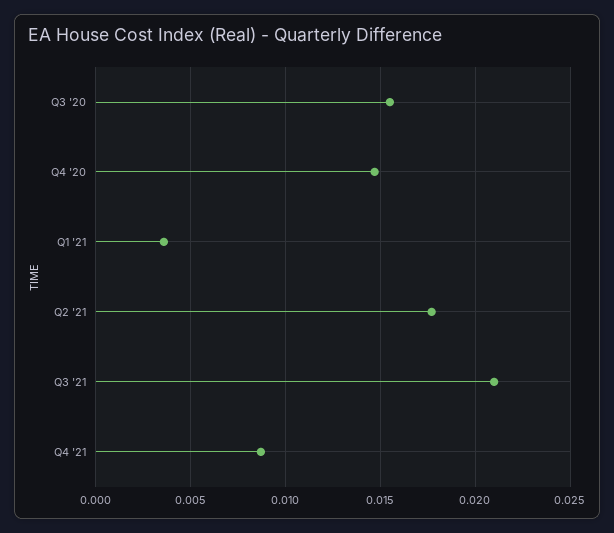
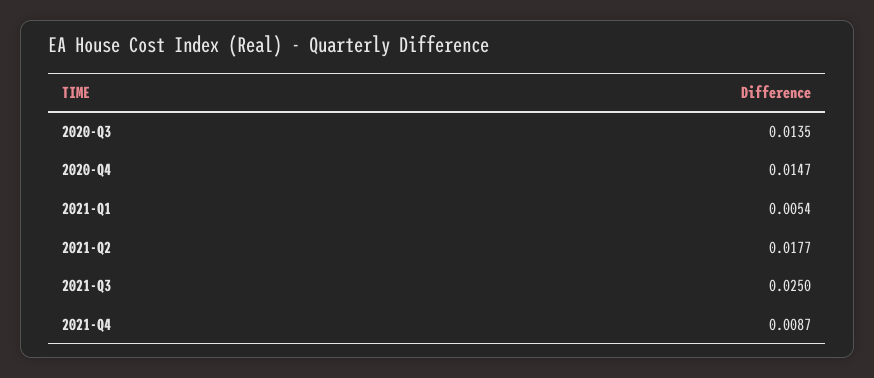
Q3 '20: 0.0155 -> 0.0135
Q1 '21: 0.0035 -> 0.0054
Q3 '21: 0.021 -> 0.025

